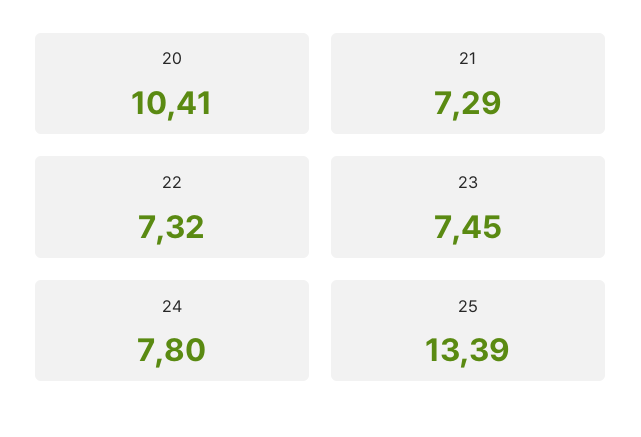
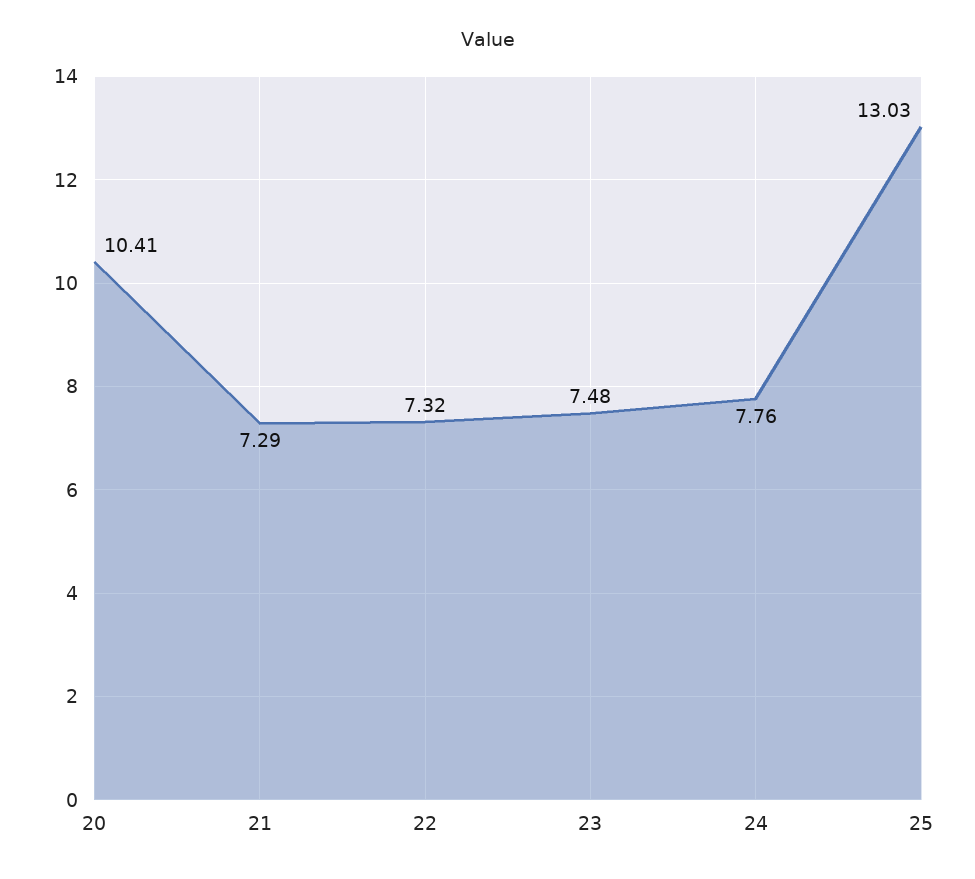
23: 7.45 -> 7.48
24: 7.8 -> 7.76
25: 13.39 -> 13.03

